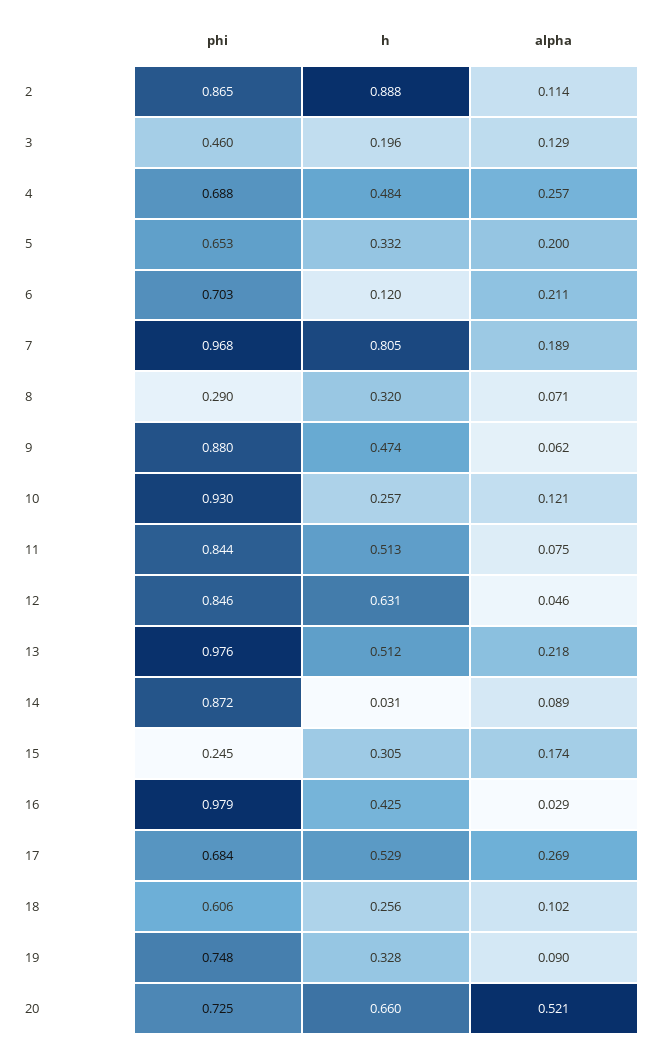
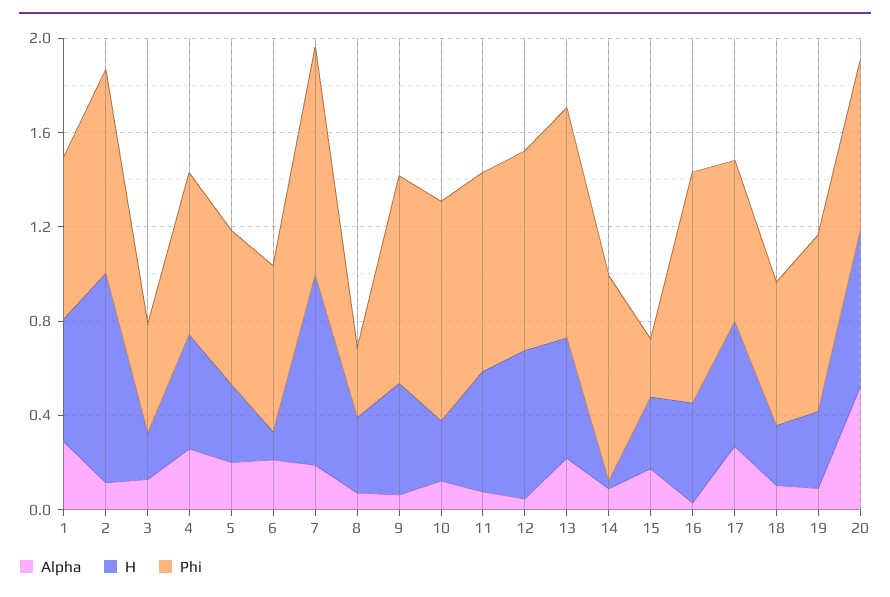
alpha, 1: none -> 0.3
h, 1: none -> 0.5
phi, 1: none -> 0.7

